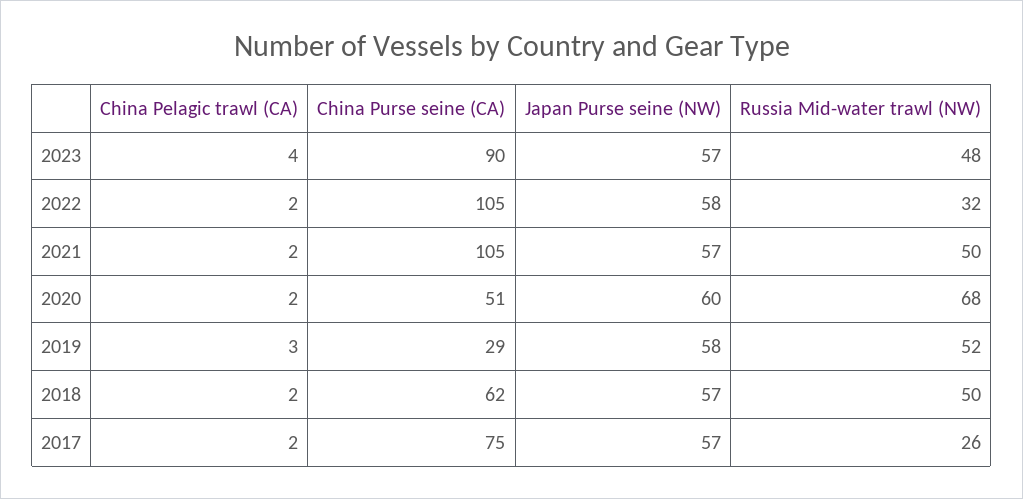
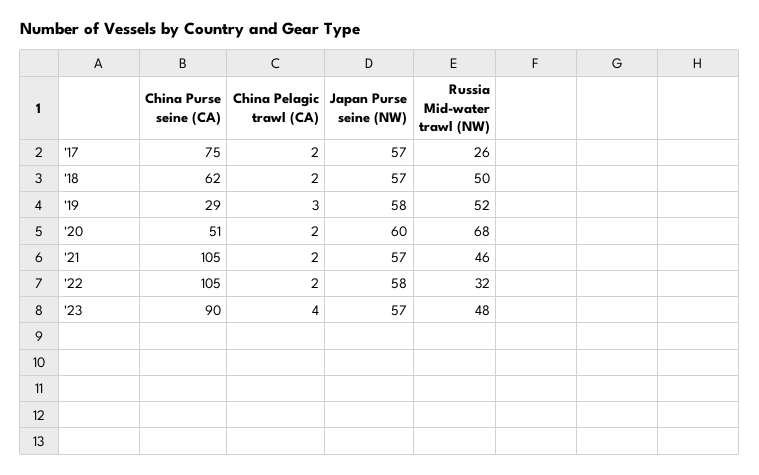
Russia Mid-water trawl (NW), 2021: 50 -> 46

